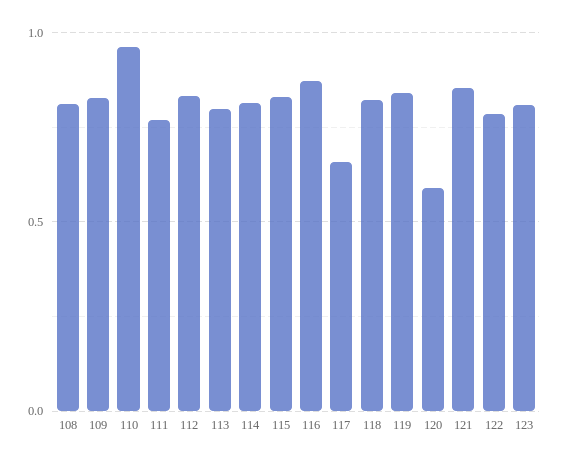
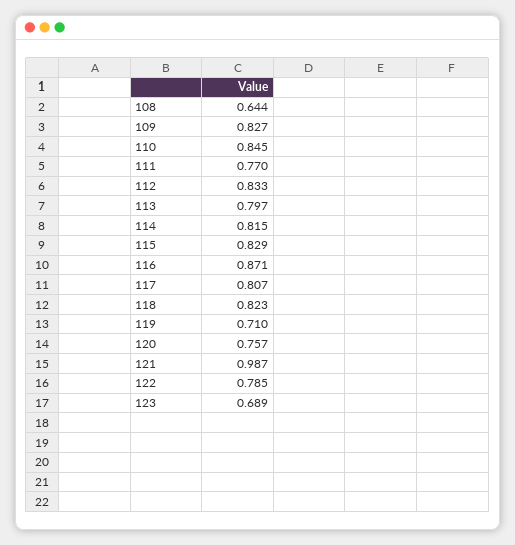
108: 0.8 -> 0.644
110: 0.95 -> 0.845
117: 0.65 -> 0.807
119: 0.85 -> 0.71
120: 0.6 -> 0.757
121: 0.85 -> 0.987
123: 0.8 -> 0.689

